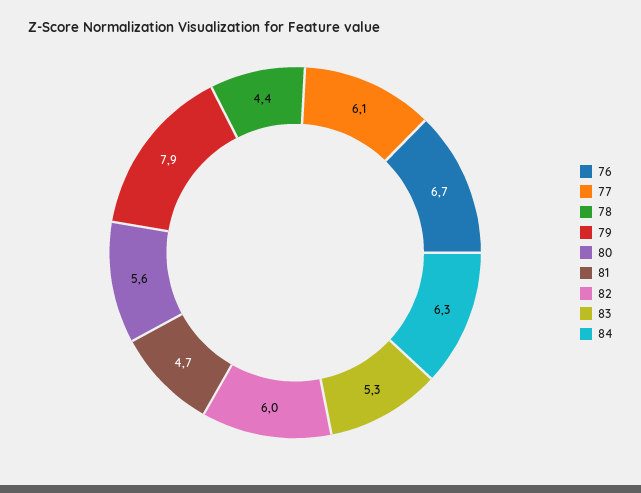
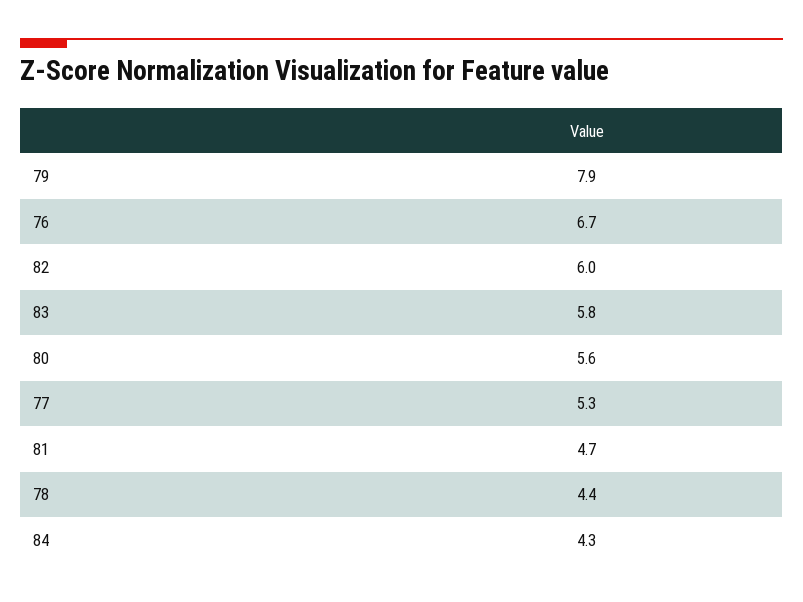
77: 6.1 -> 5.3
83: 5.3 -> 5.8
84: 6.3 -> 4.3

